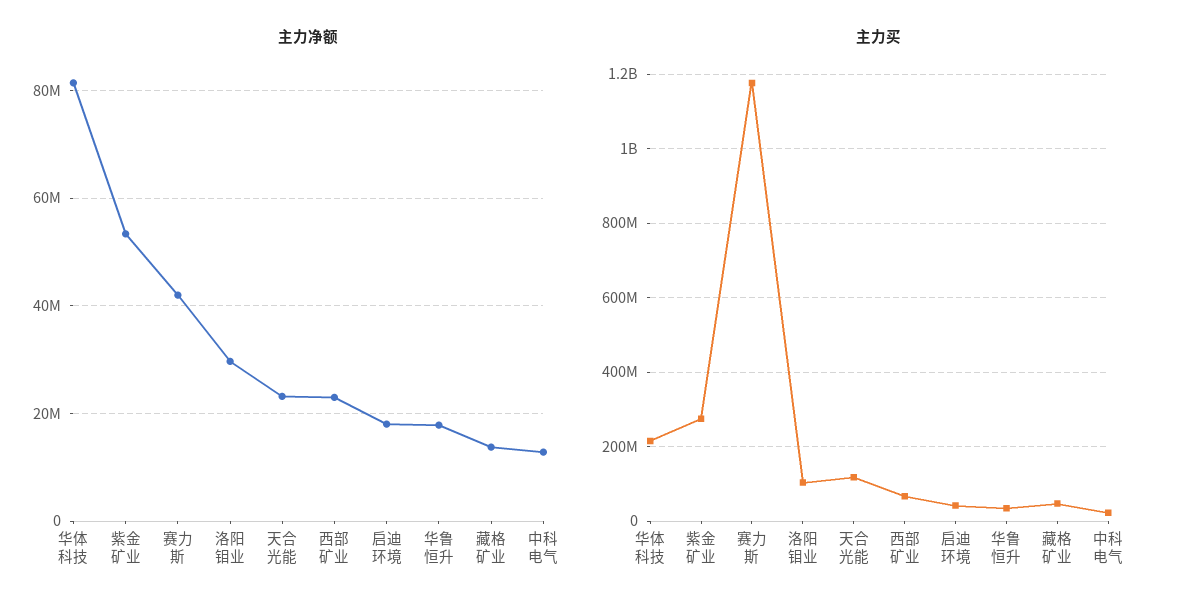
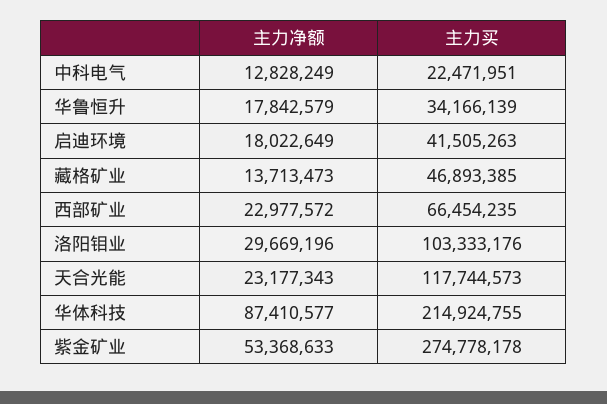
主力净额, 华体科技: 82000000 -> 87410577
主力净额, 赛力斯: 42000000 -> none
主力买, 赛力斯: 1180000000 -> none

